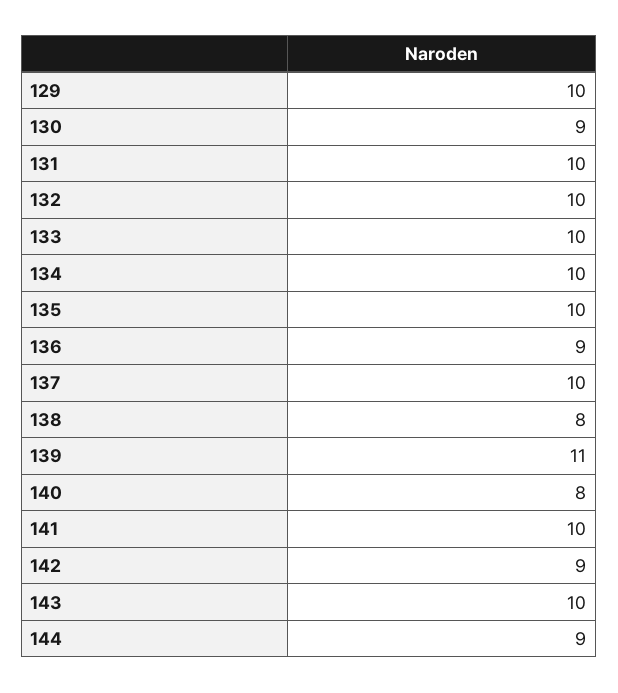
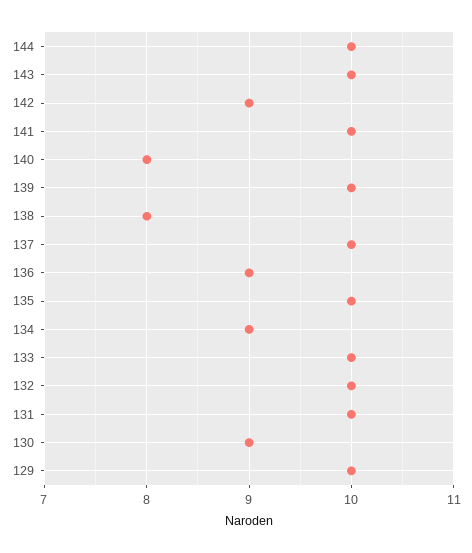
134: 10 -> 9
139: 11 -> 10
144: 9 -> 10

